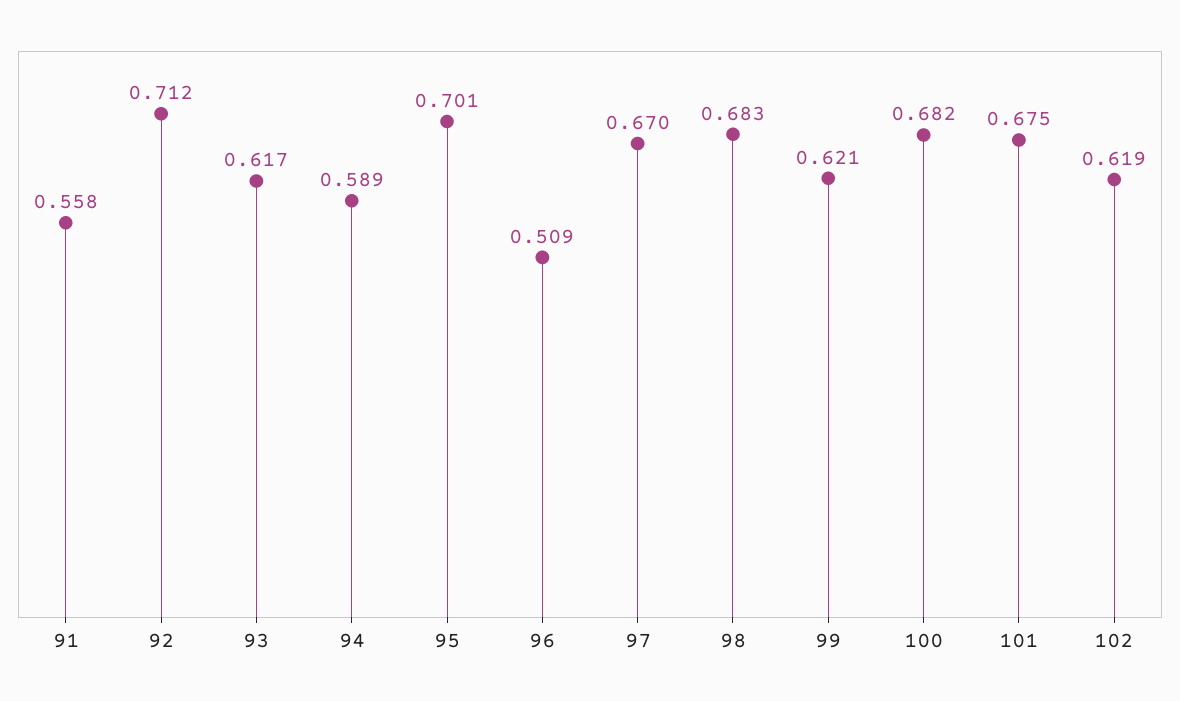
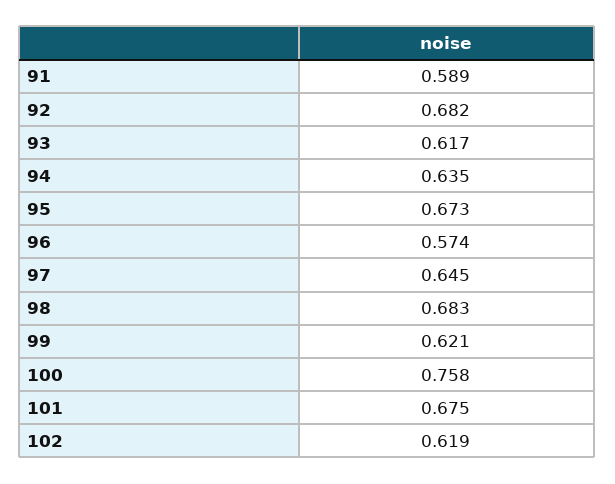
91: 0.558 -> 0.589
92: 0.712 -> 0.682
94: 0.589 -> 0.635
95: 0.701 -> 0.673
96: 0.509 -> 0.574
97: 0.67 -> 0.645
100: 0.682 -> 0.758

